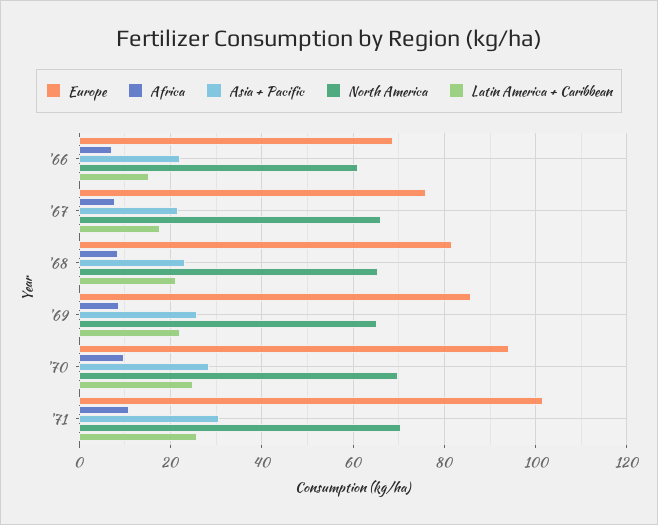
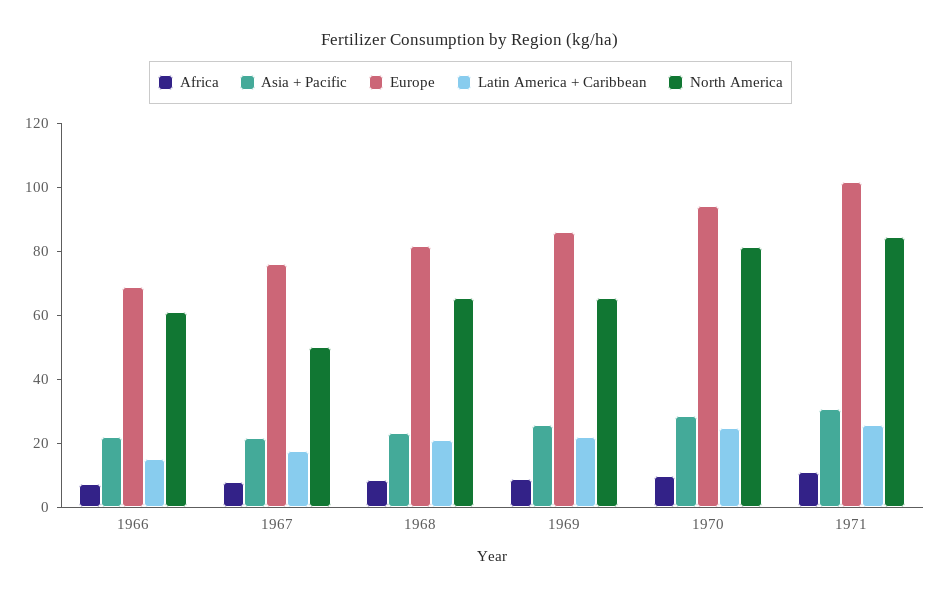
North America, '67: 66 -> 50
North America, '70: 70 -> 80
North America, '71: 70 -> 85

